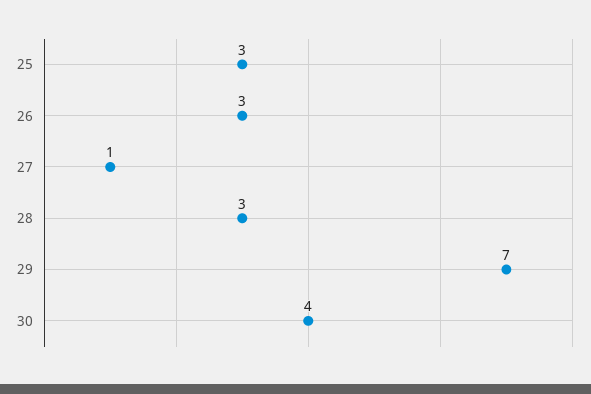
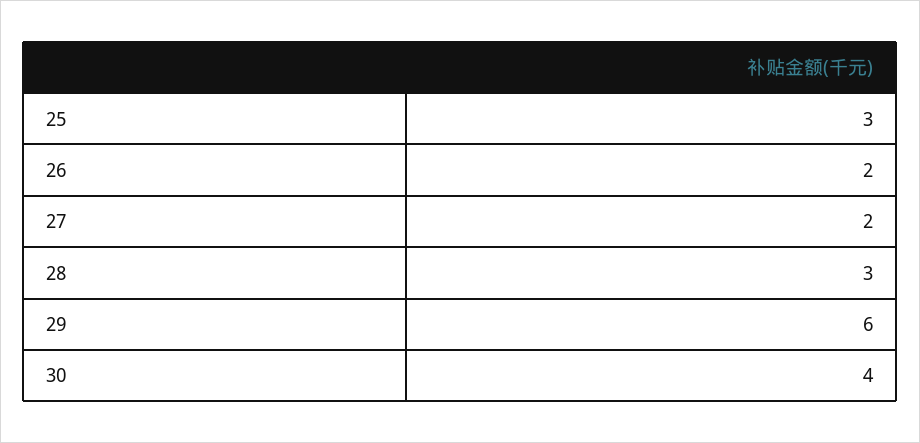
26: 3 -> 2
27: 1 -> 2
29: 7 -> 6

